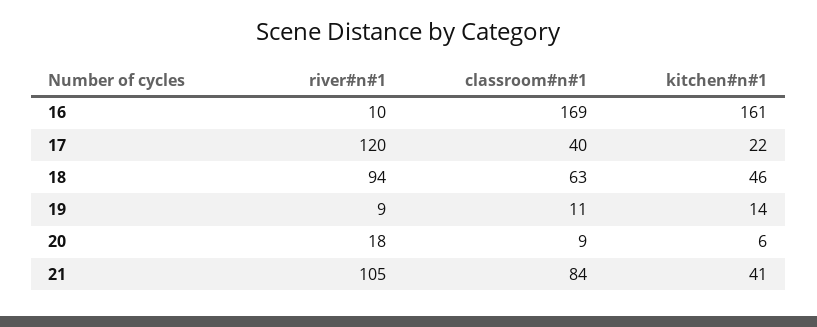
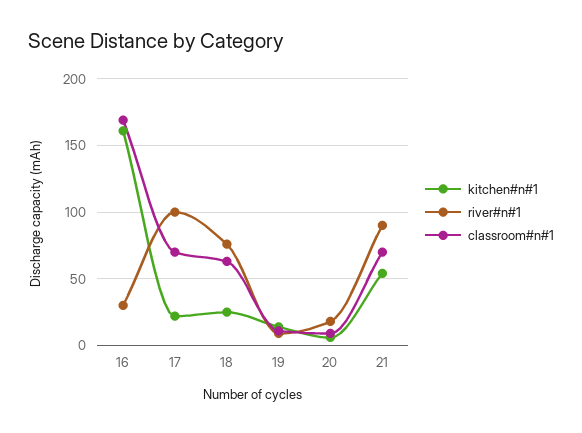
river#n#1, 16: 10 -> 30
river#n#1, 17: 120 -> 100
classroom#n#1, 17: 40 -> 70
river#n#1, 18: 94 -> 75
kitchen#n#1, 18: 46 -> 25
river#n#1, 21: 105 -> 90
classroom#n#1, 21: 84 -> 70
kitchen#n#1, 21: 41 -> 55

